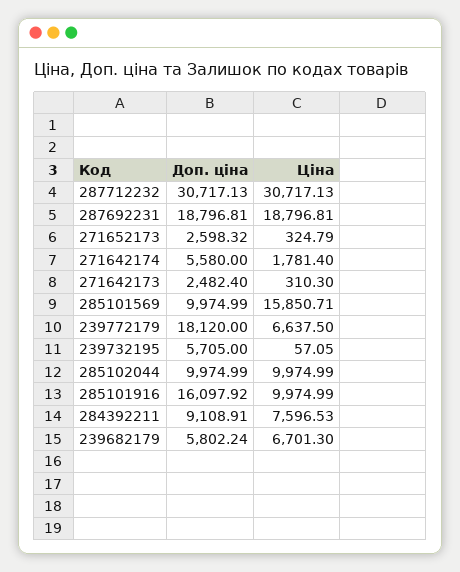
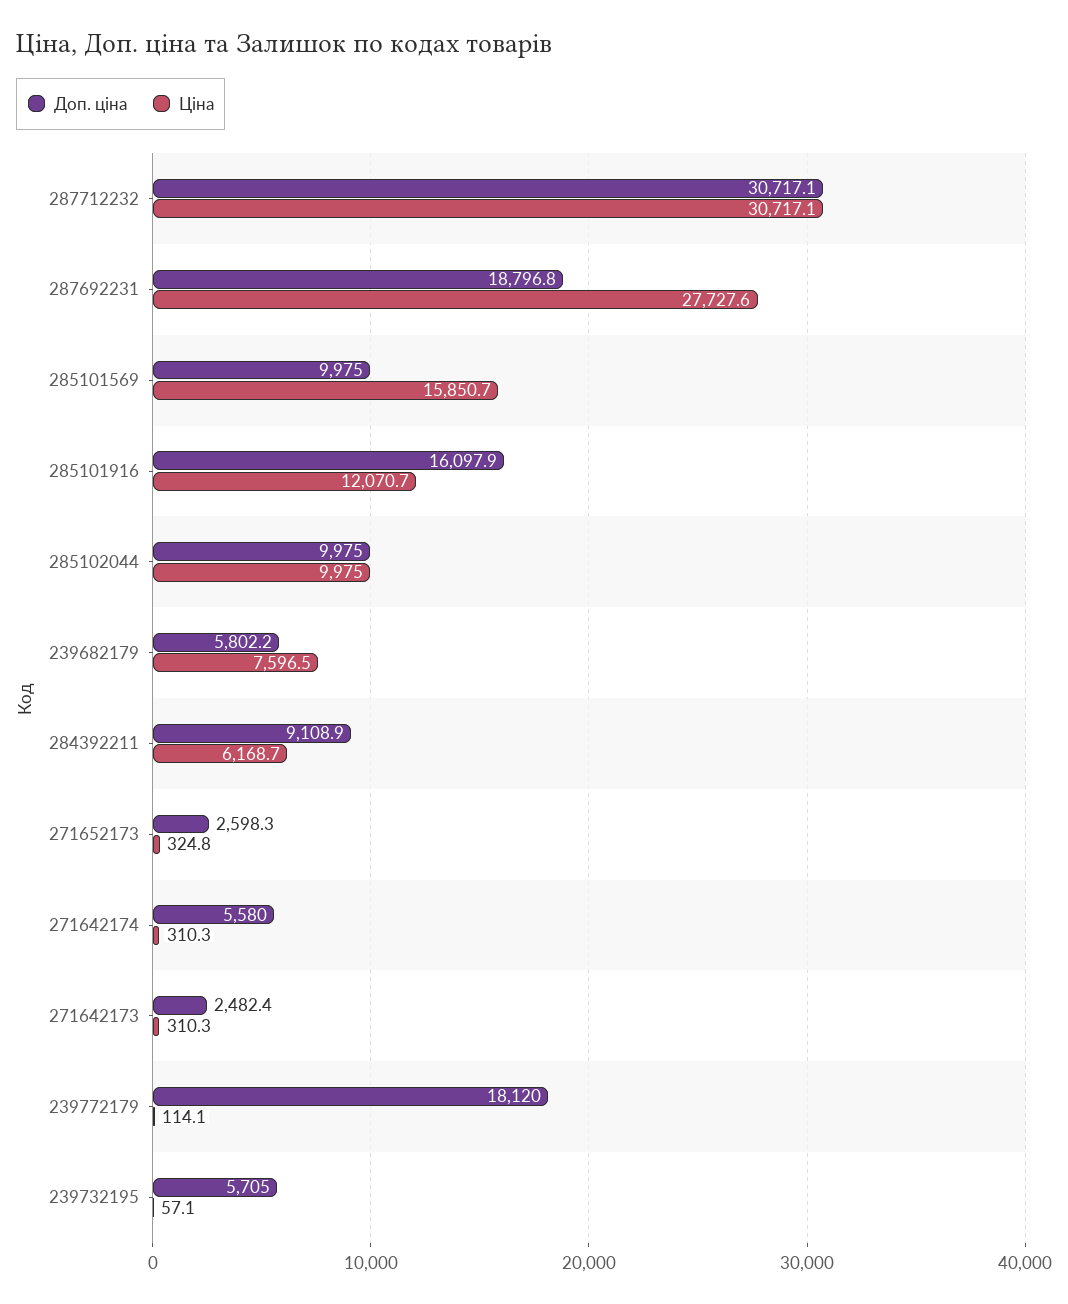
Ціна, 287692231: 18796.81 -> 27727.6
Ціна, 271642174: 1781.4 -> 310.3
Ціна, 239772179: 6637.5 -> 114.1
Ціна, 285101916: 9974.99 -> 12070.7
Ціна, 284392211: 7596.53 -> 6168.7
Ціна, 239682179: 6701.3 -> 7596.5

